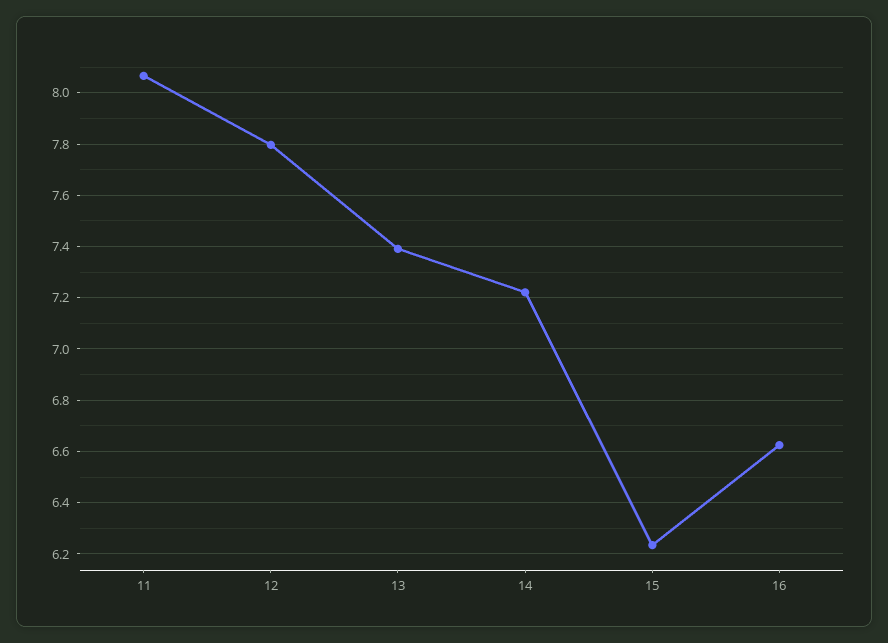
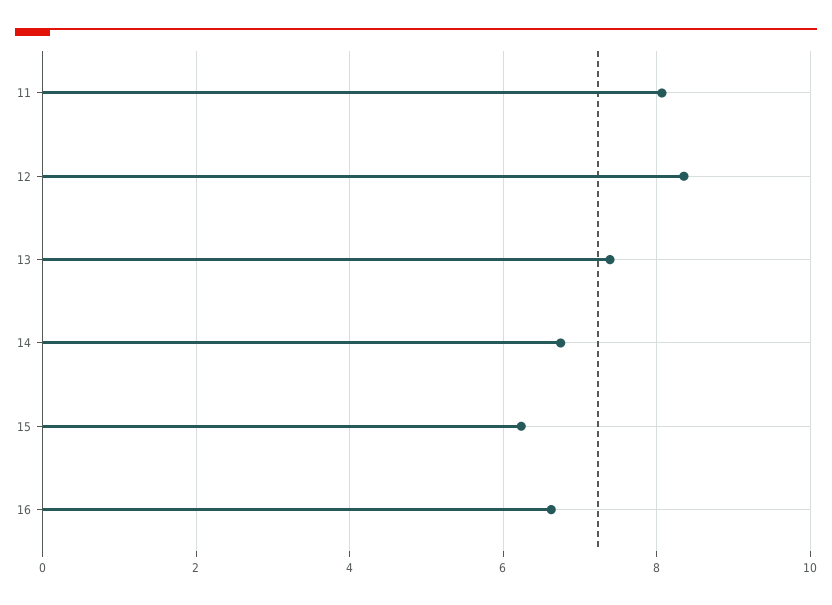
12: 7.8 -> 8.4
14: 7.225 -> 6.8

